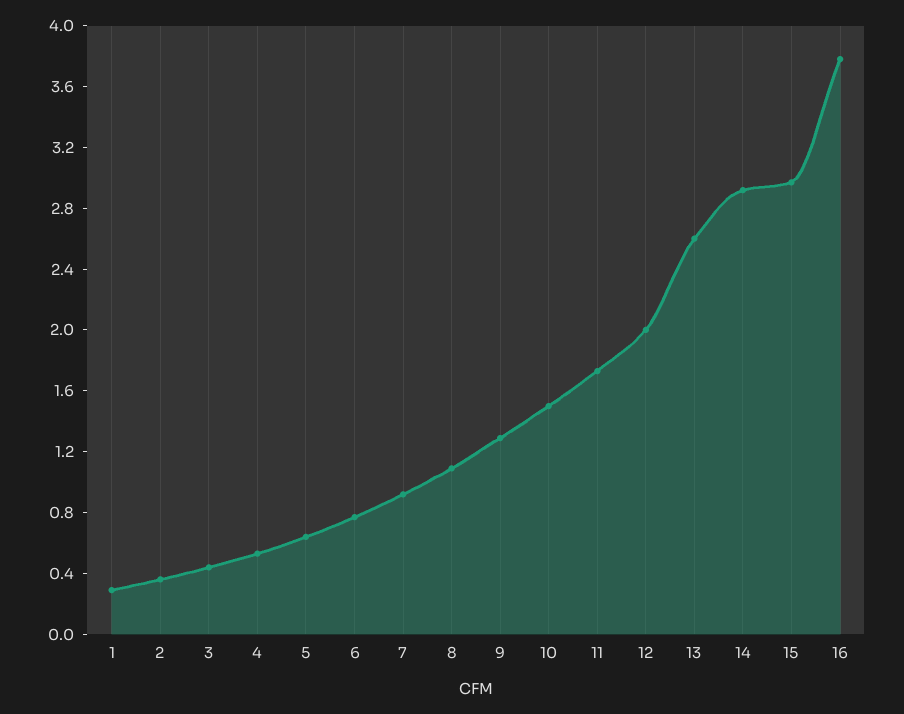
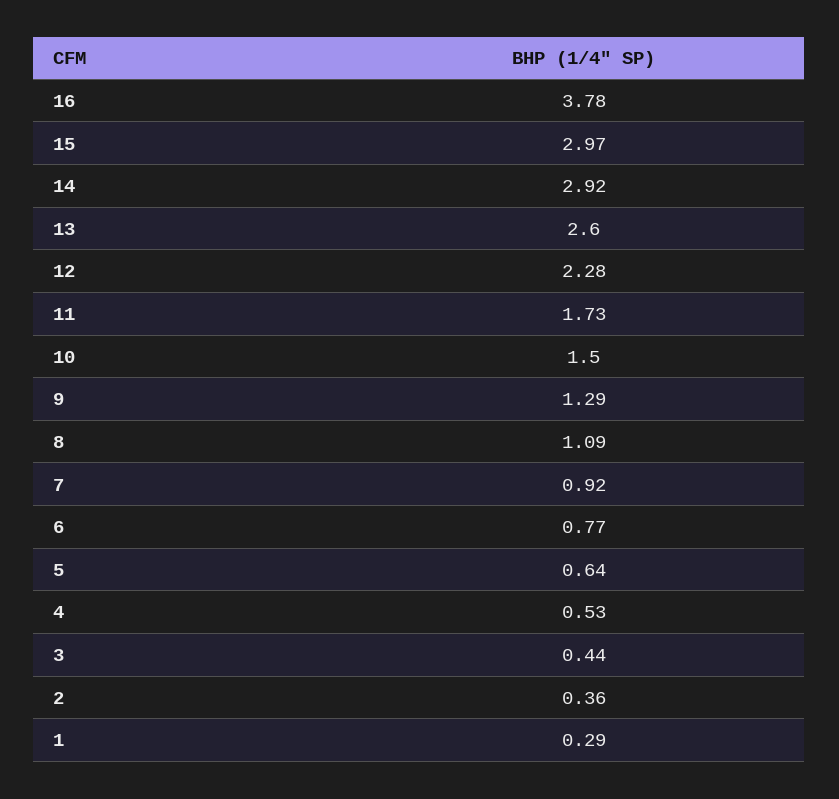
12: 2 -> 2.28

